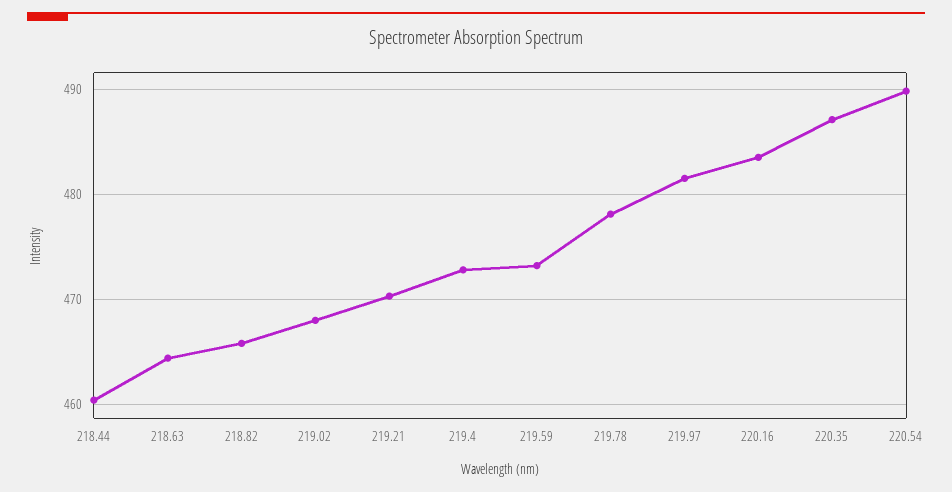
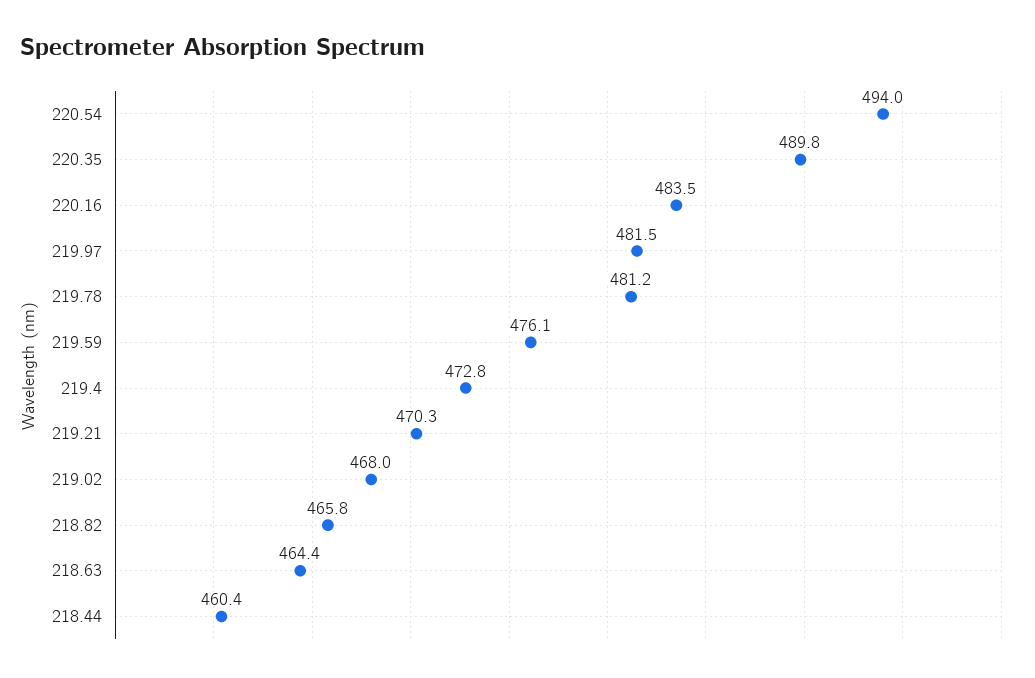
219.59: 473 -> 476.1
219.78: 478 -> 481.2
220.35: 487 -> 489.8
220.54: 490 -> 494

